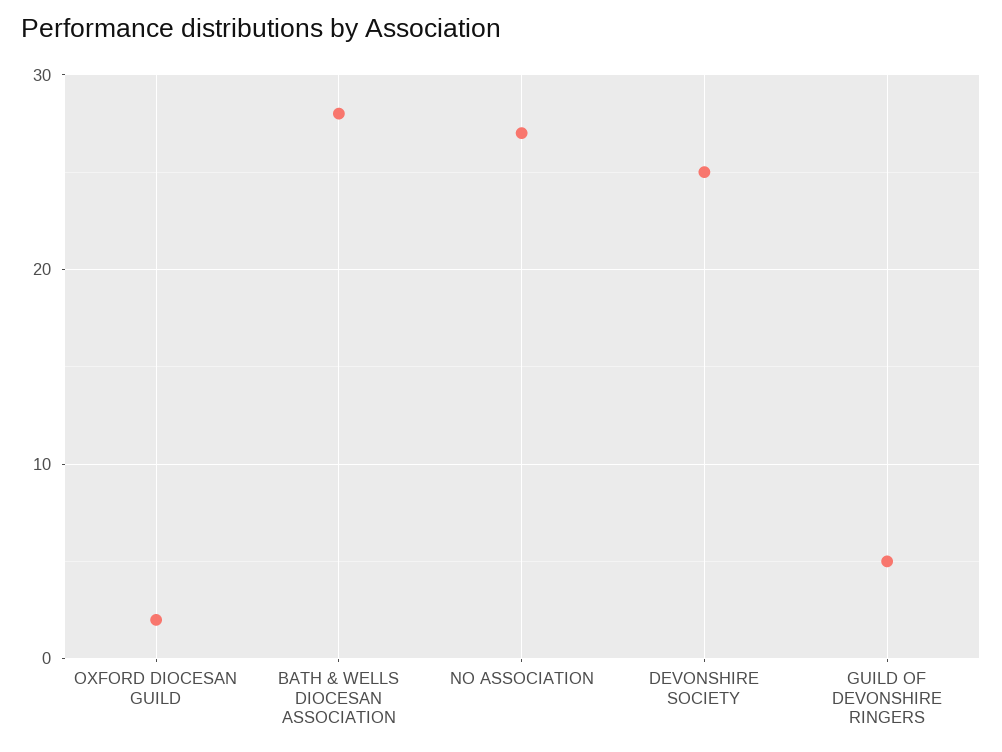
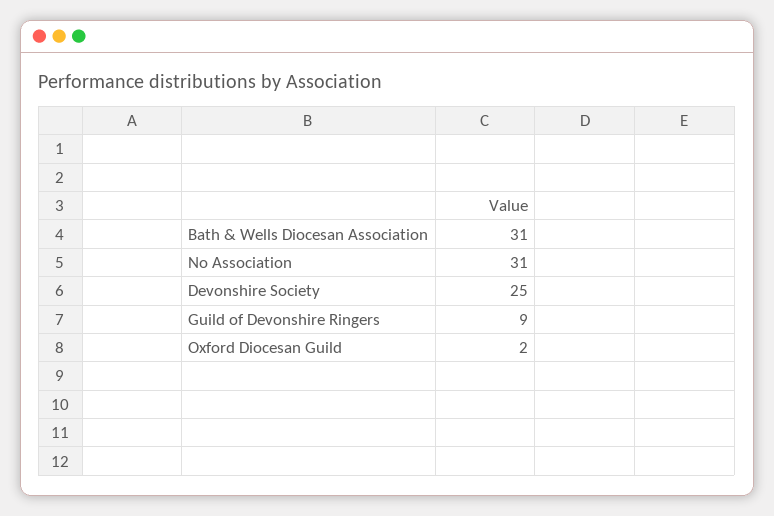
BATH & WELLS DIOCESAN ASSOCIATION: 28 -> 31
NO ASSOCIATION: 27 -> 31
GUILD OF DEVONSHIRE RINGERS: 5 -> 9

